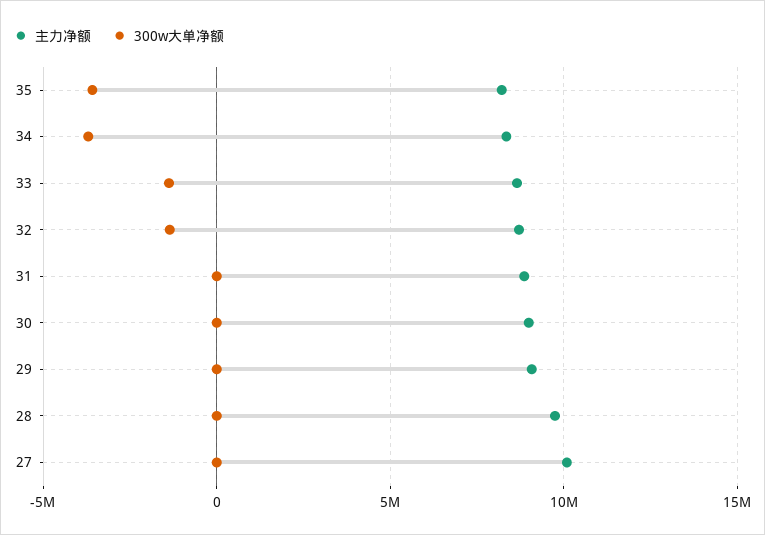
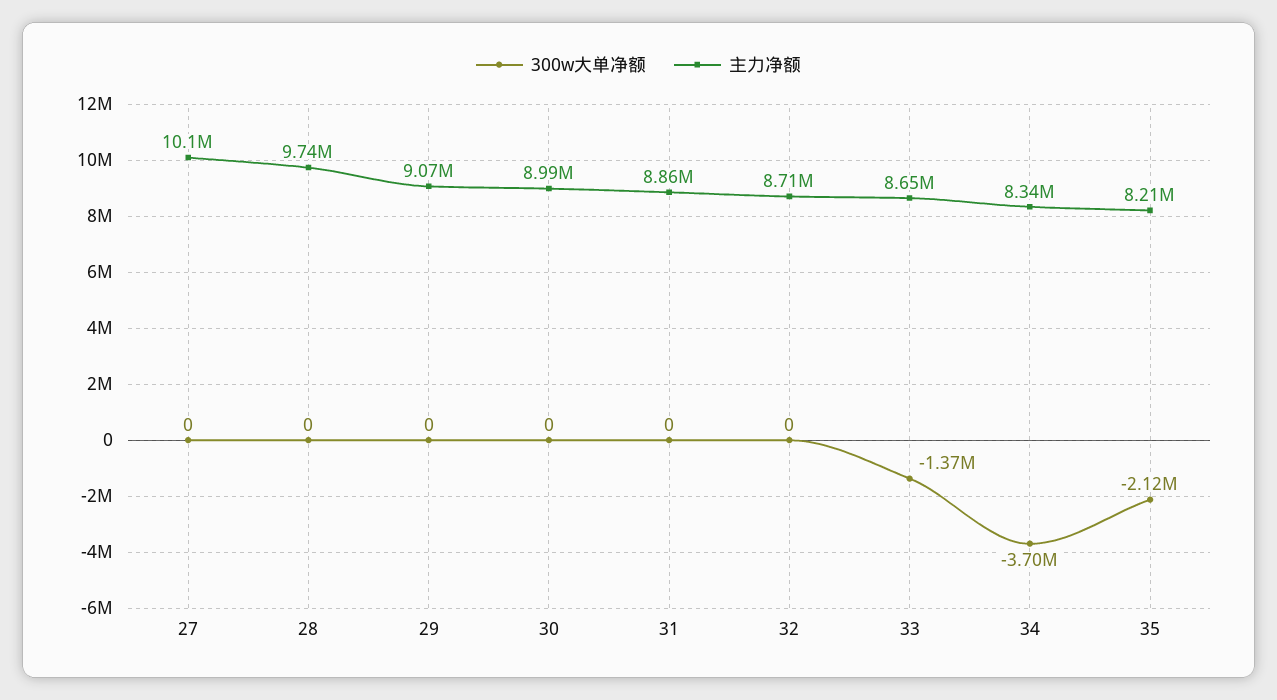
300w大单净额, 35: -3500000 -> -2120000
300w大单净额, 32: -1500000 -> 0

